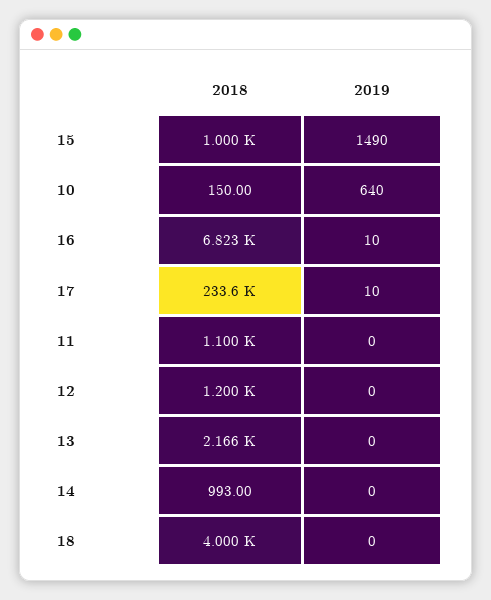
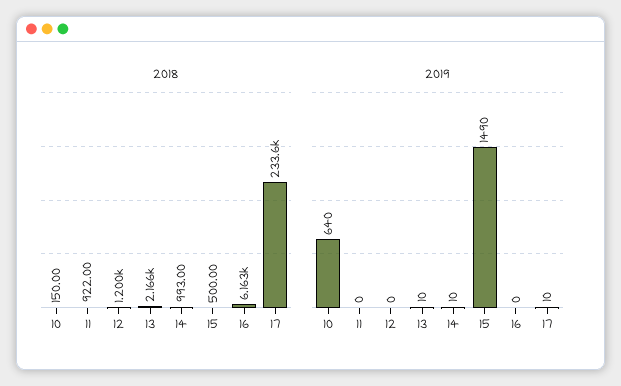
2018, 15: 1000 -> 500
2018, 16: 6823 -> 6163
2019, 16: 10 -> 0
2018, 11: 1100 -> 922
2019, 13: 0 -> 10
2019, 14: 0 -> 10
2018, 18: 4000 -> none
2019, 18: 0 -> none

